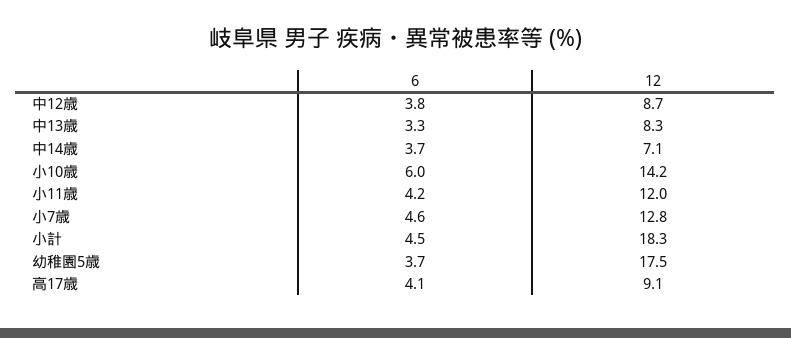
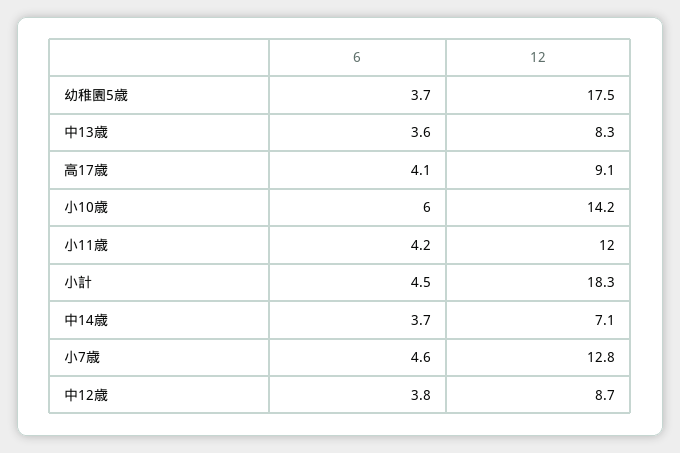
6, 中13歳: 3.3 -> 3.6

